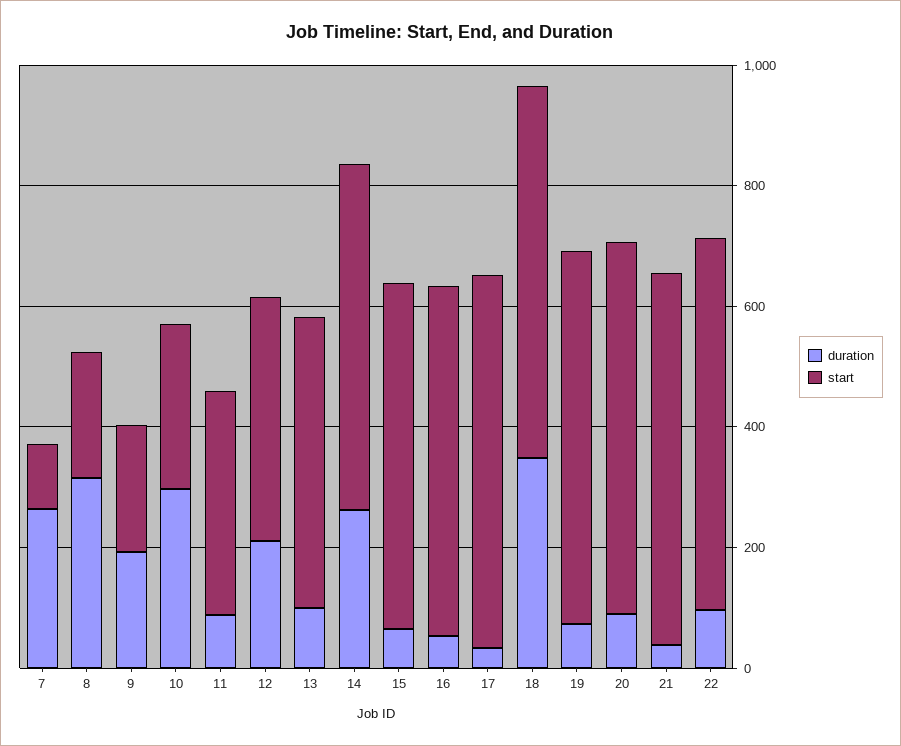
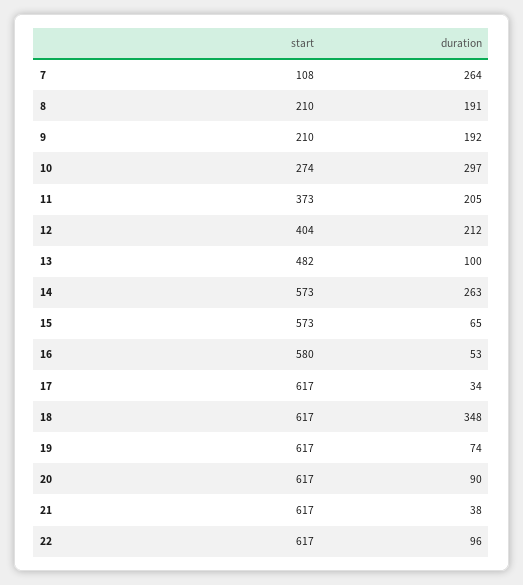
duration, 8: 300 -> 191
duration, 11: 100 -> 205

